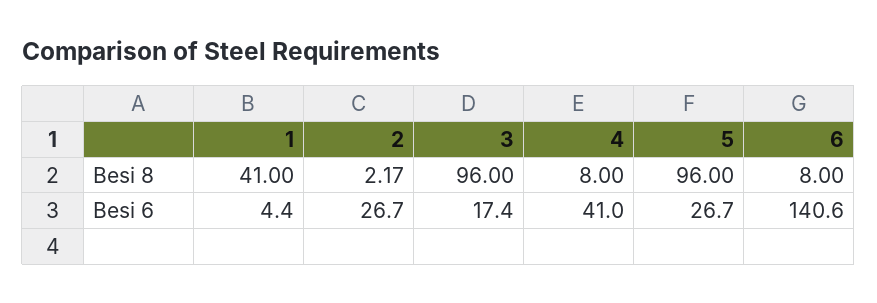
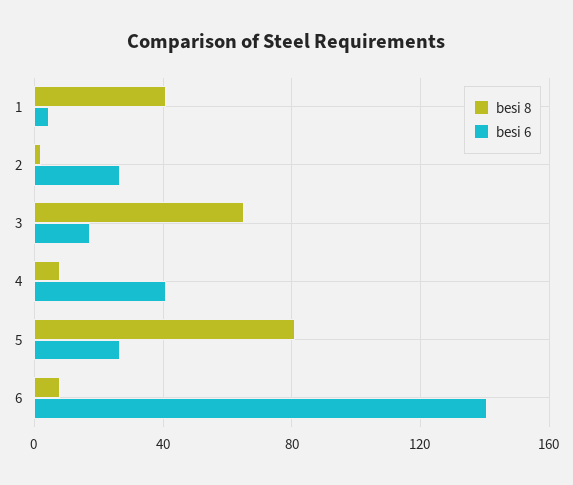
Besi 8, 3: 96 -> 65
Besi 8, 5: 96 -> 80

